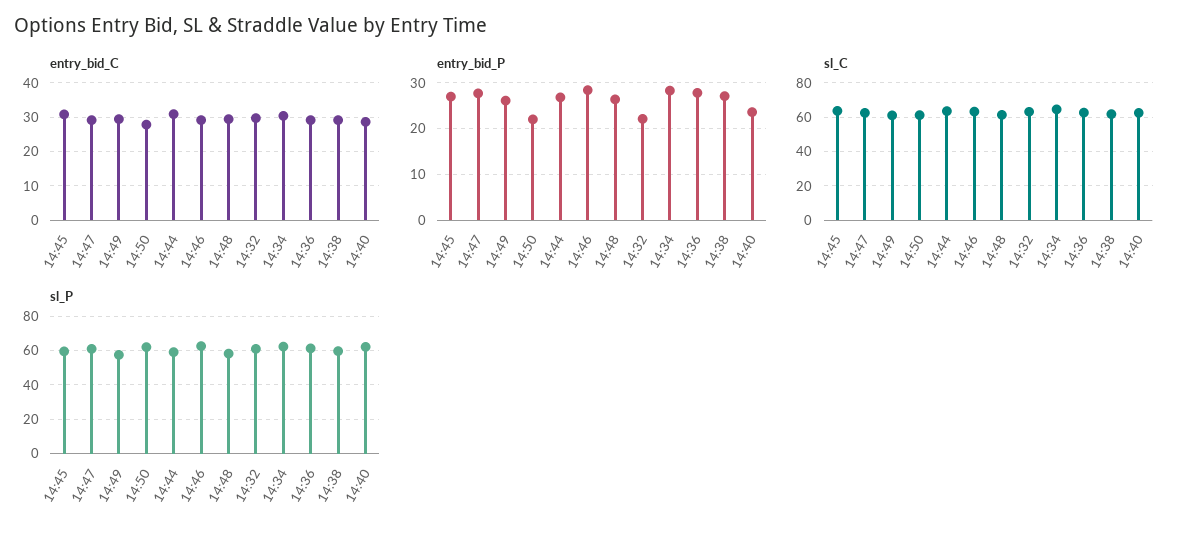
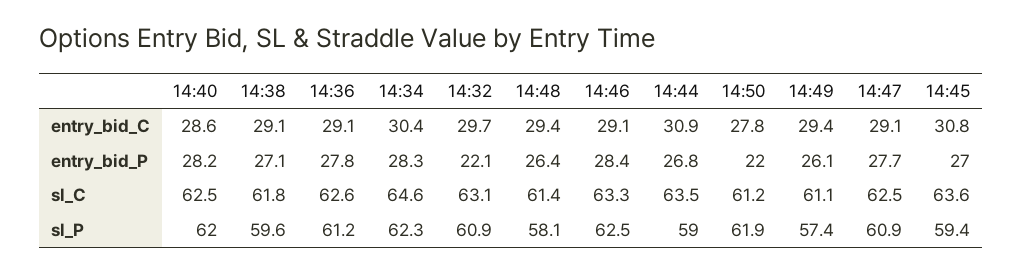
entry_bid_P, 14:40: 24 -> 28.2

